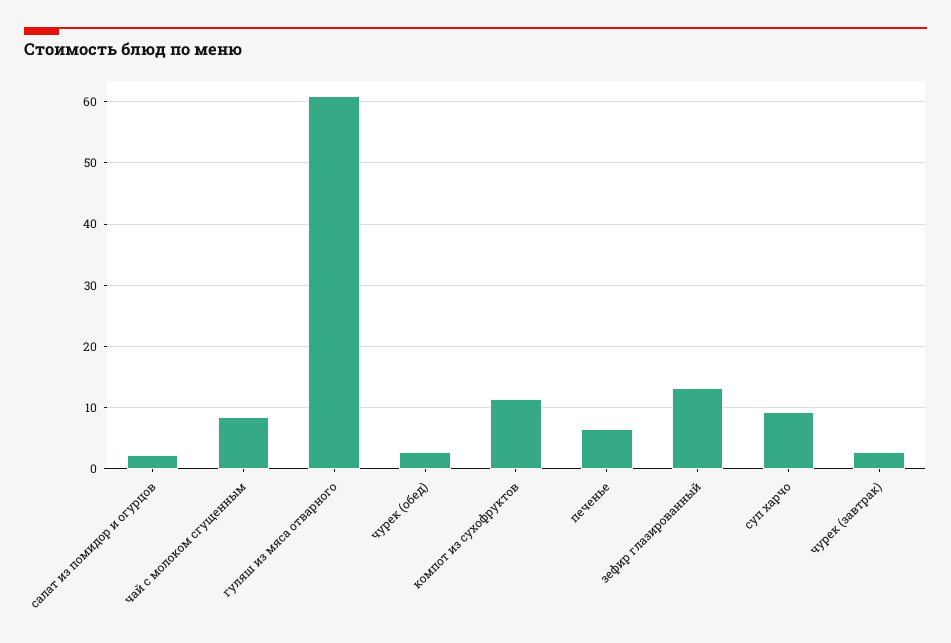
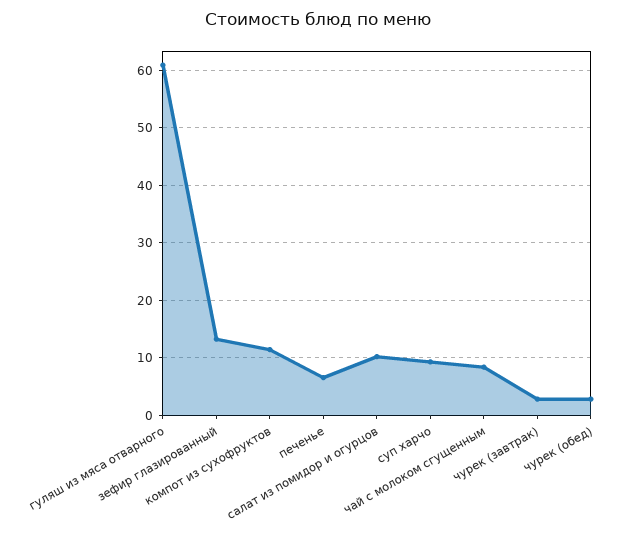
салат из помидор и огурцов: 2 -> 10

